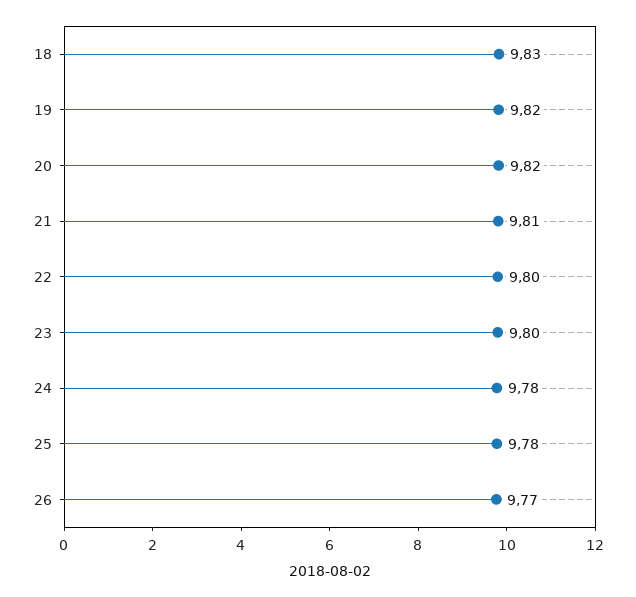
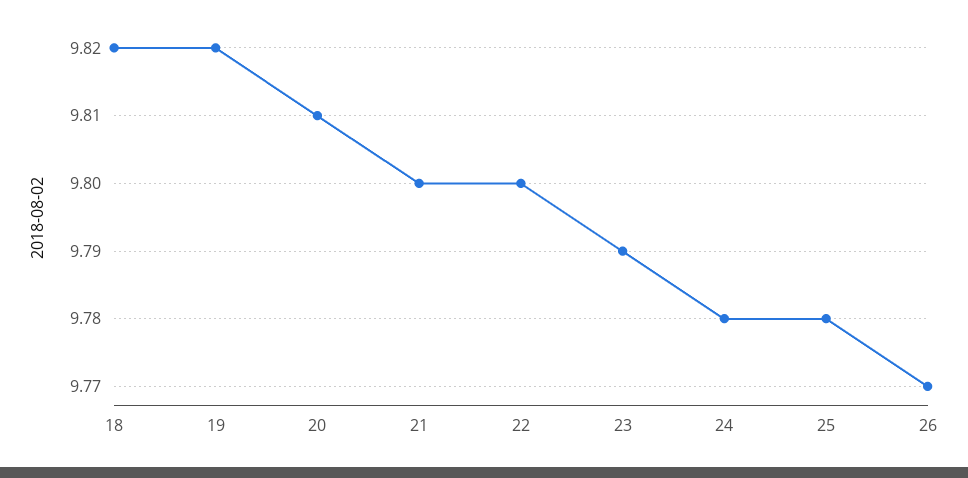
18: 9.83 -> 9.82
20: 9.82 -> 9.81
21: 9.81 -> 9.8
23: 9.8 -> 9.79

